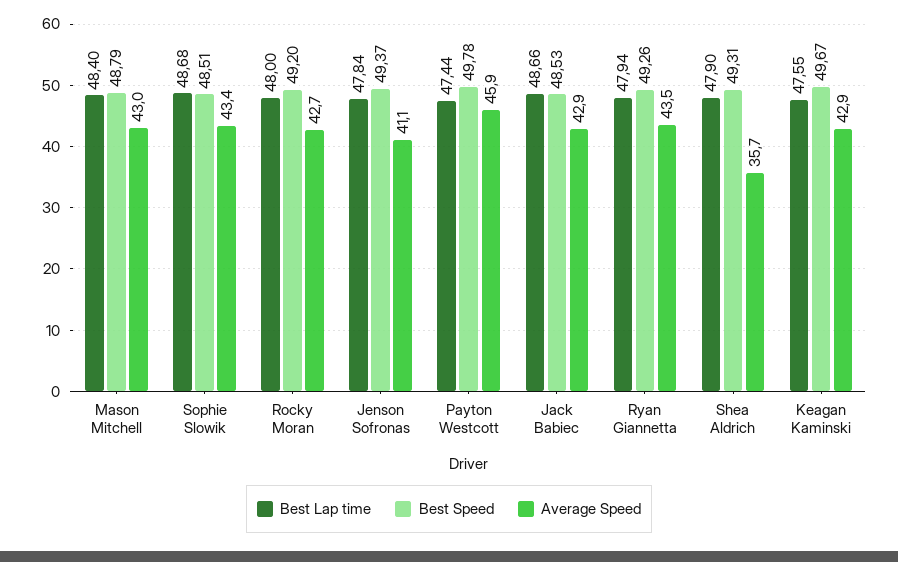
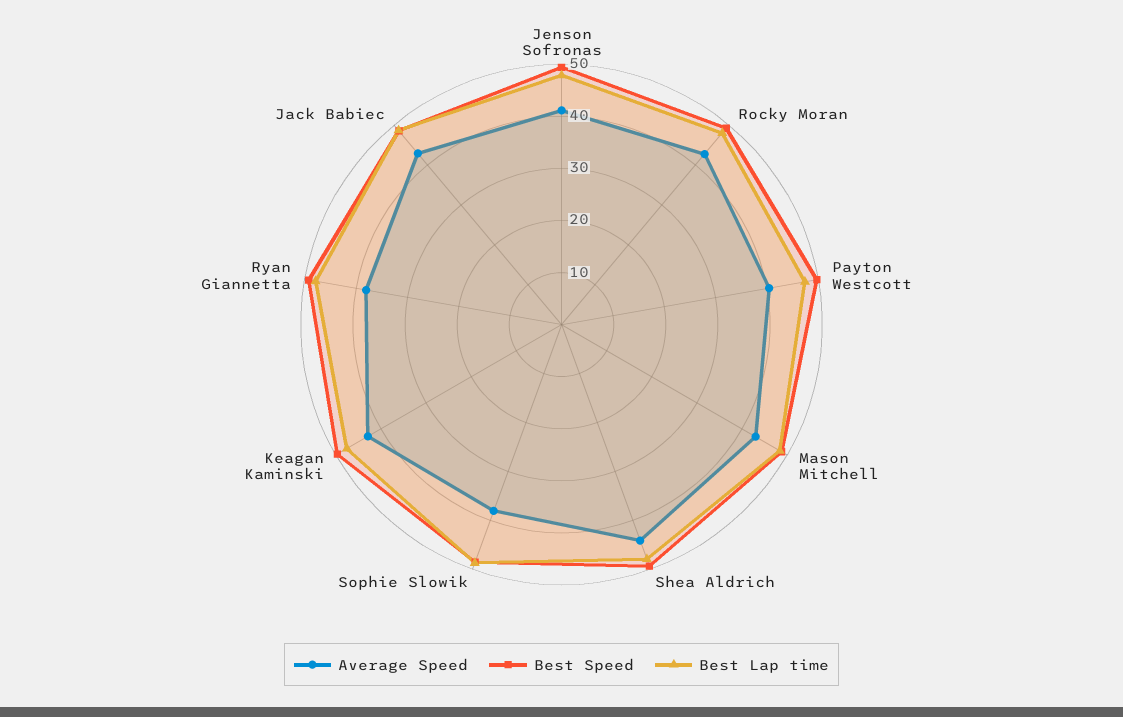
Average Speed, Sophie Slowik: 43.4 -> 38
Average Speed, Payton Westcott: 45.9 -> 40
Average Speed, Ryan Giannetta: 43.5 -> 38
Average Speed, Shea Aldrich: 35.7 -> 44

